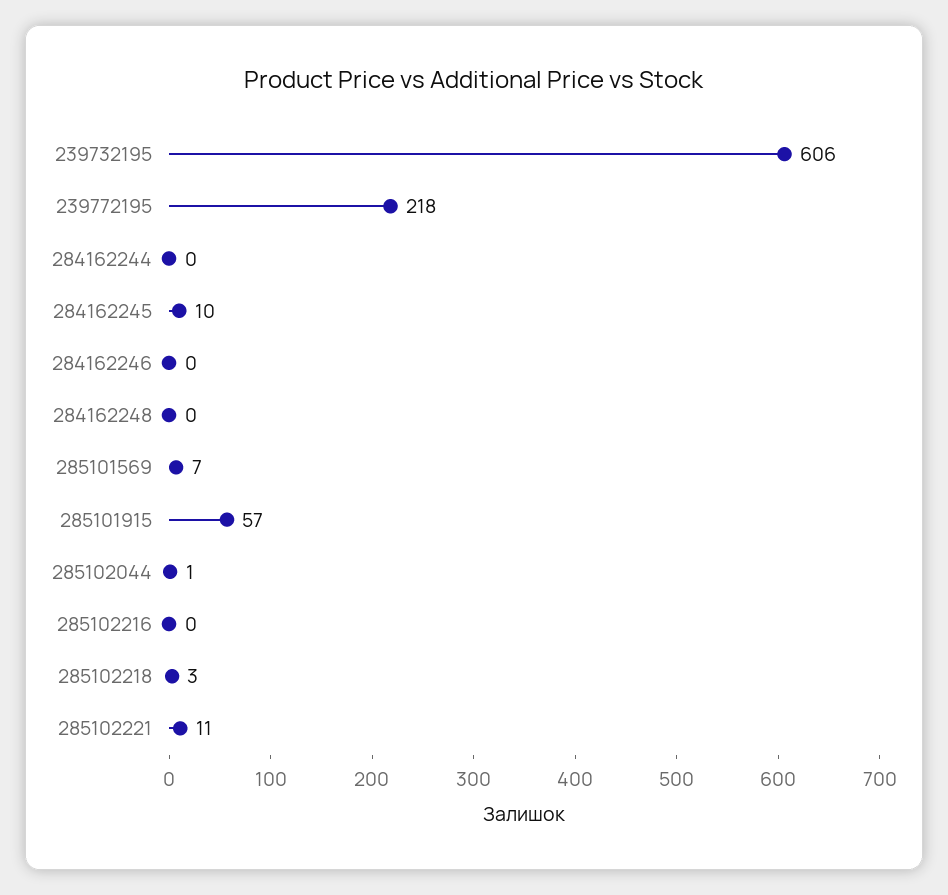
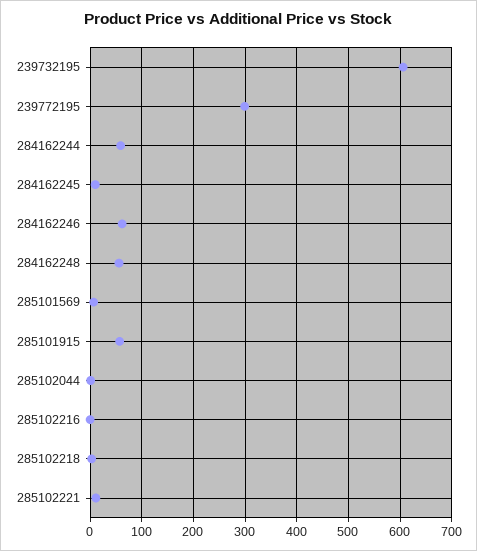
239772195: 218 -> 300
284162244: 0 -> 60
284162246: 0 -> 60
284162248: 0 -> 60

